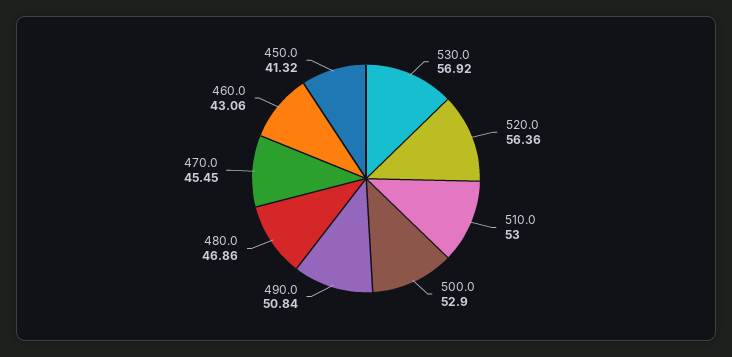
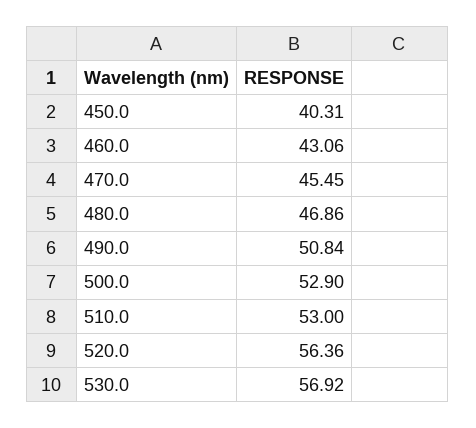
450.0: 41.32 -> 40.31

